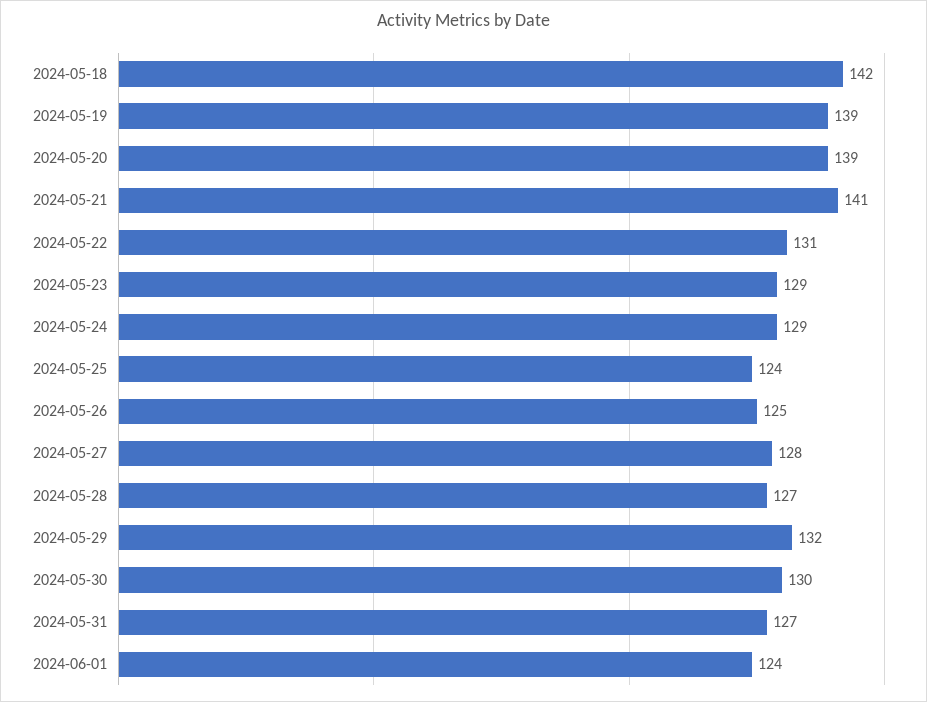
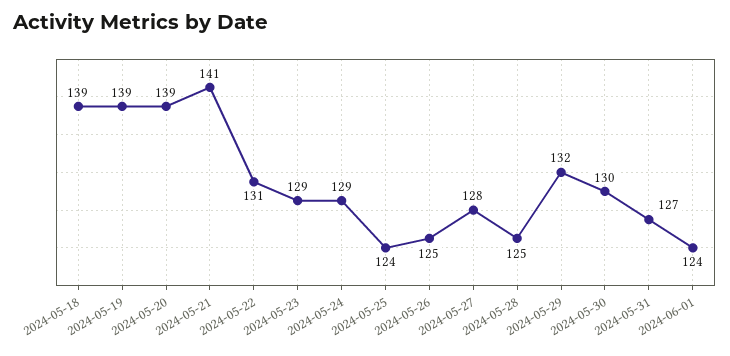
2024-05-18: 142 -> 139
2024-05-28: 127 -> 125

